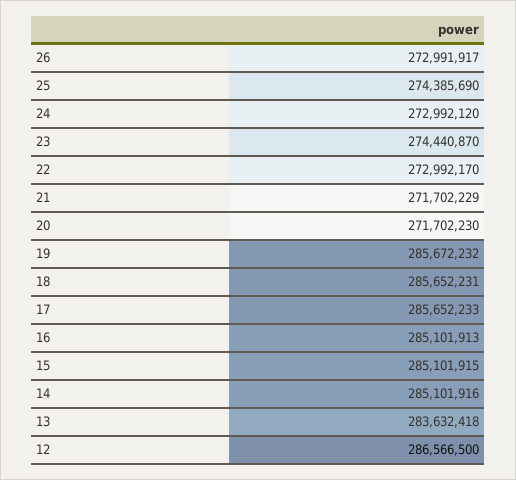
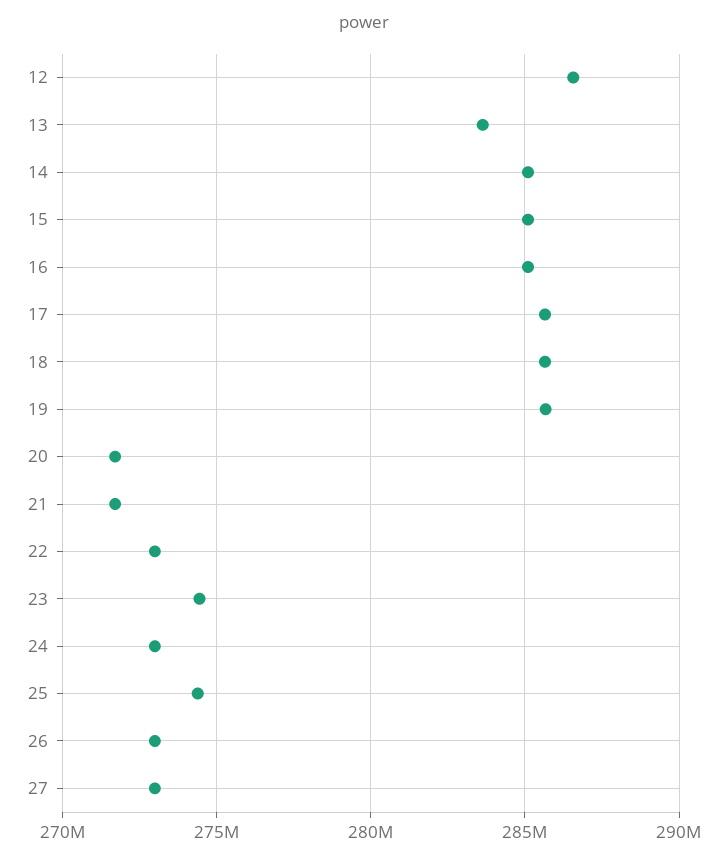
27: none -> 273000000

